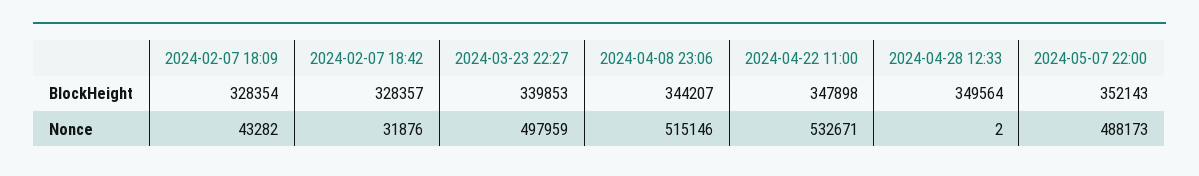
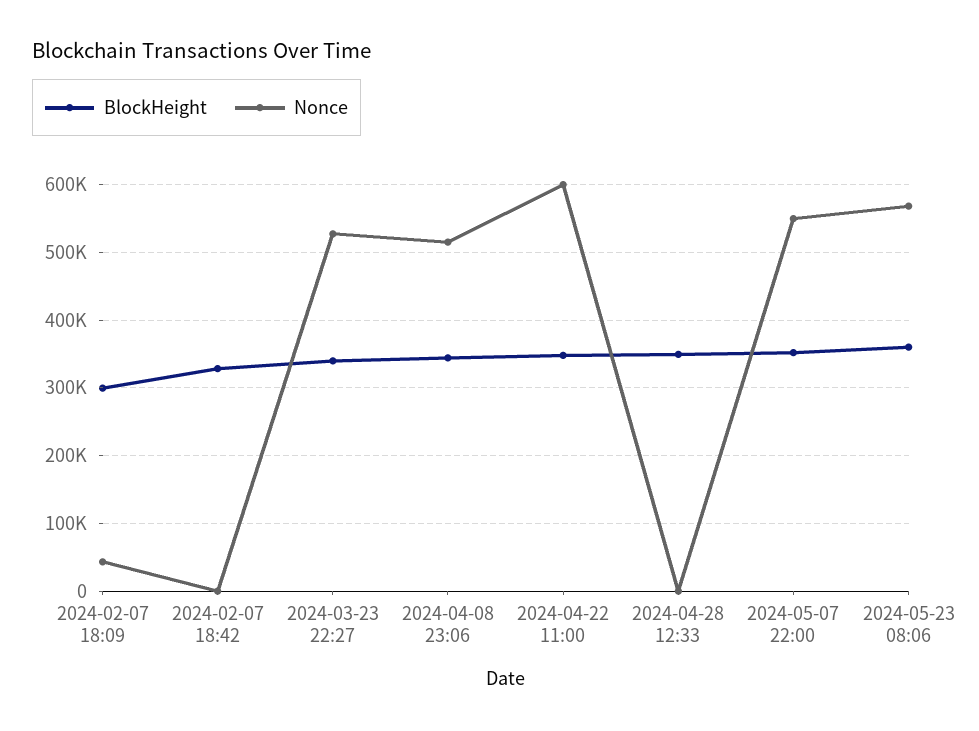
BlockHeight, 2024-02-07 18:09: 328354 -> 300000
Nonce, 2024-02-07 18:42: 31876 -> 0
Nonce, 2024-03-23 22:27: 497959 -> 530000
Nonce, 2024-04-22 11:00: 532671 -> 600000
Nonce, 2024-05-07 22:00: 488173 -> 550000
BlockHeight, 2024-05-23 08:06: none -> 360000
Nonce, 2024-05-23 08:06: none -> 570000

